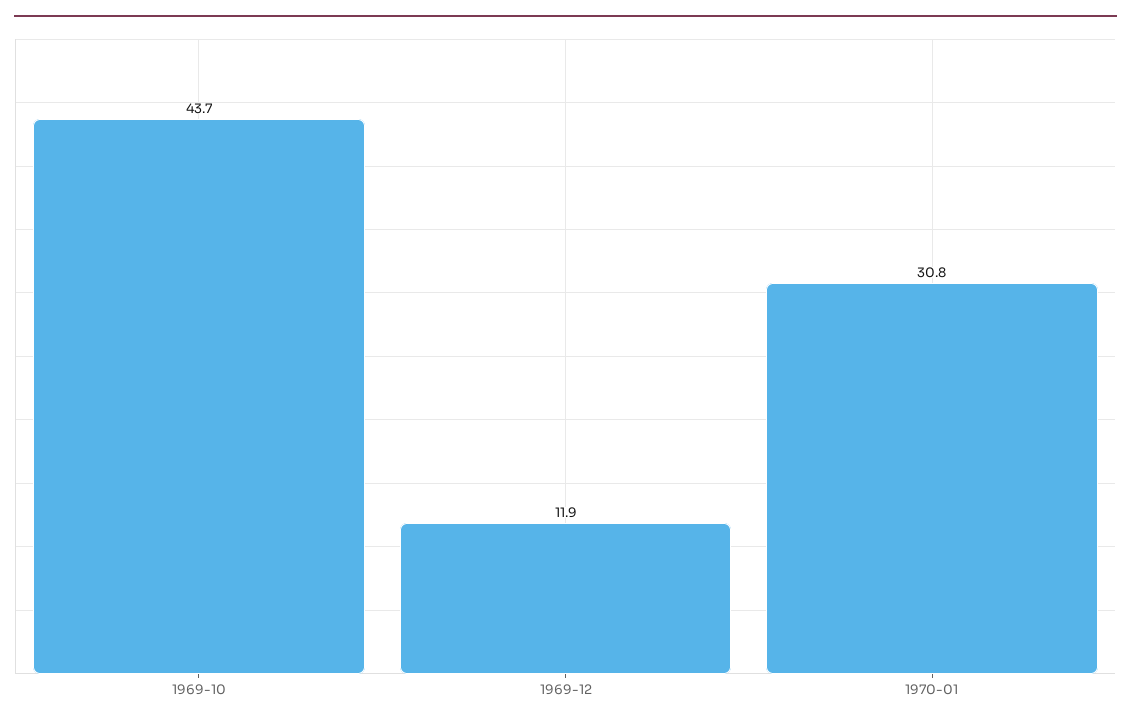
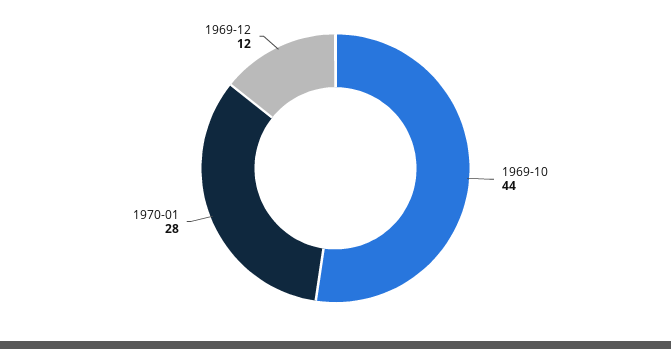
1970-01: 30.8 -> 28

